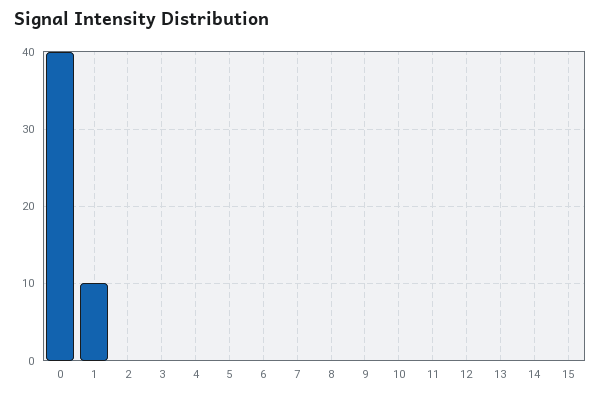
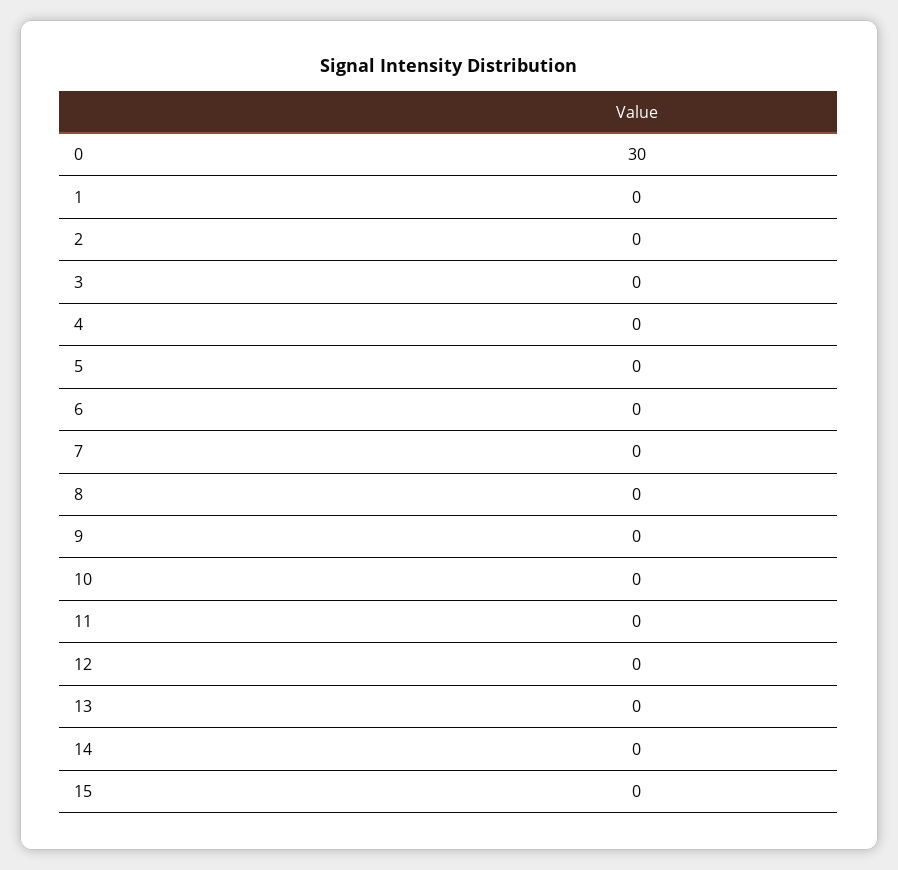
0: 40 -> 30
1: 10 -> 0

